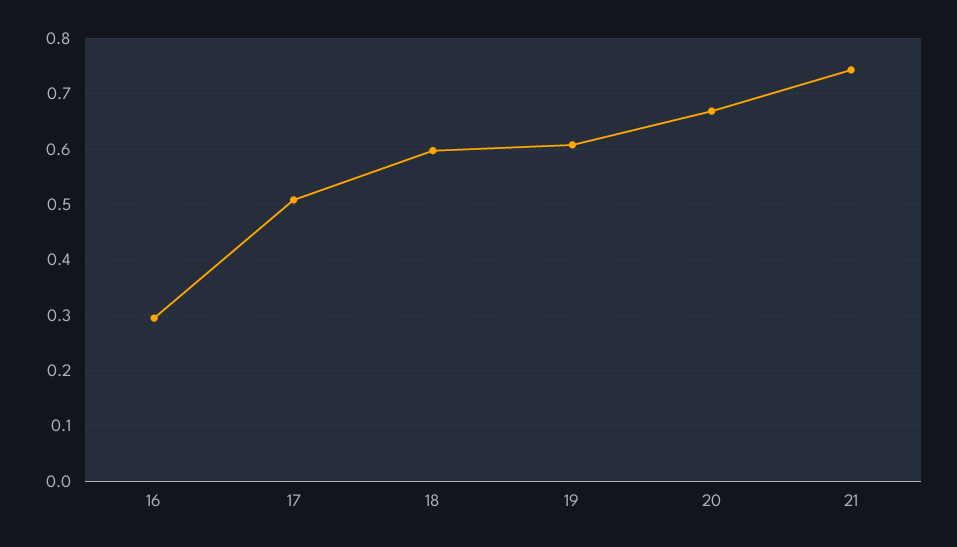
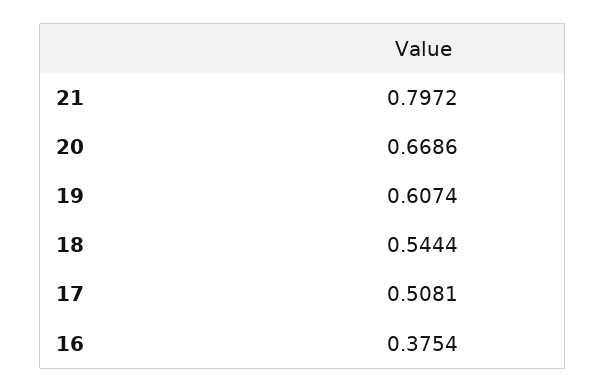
16: 0.3 -> 0.3754
18: 0.6 -> 0.5444
21: 0.74 -> 0.7972

